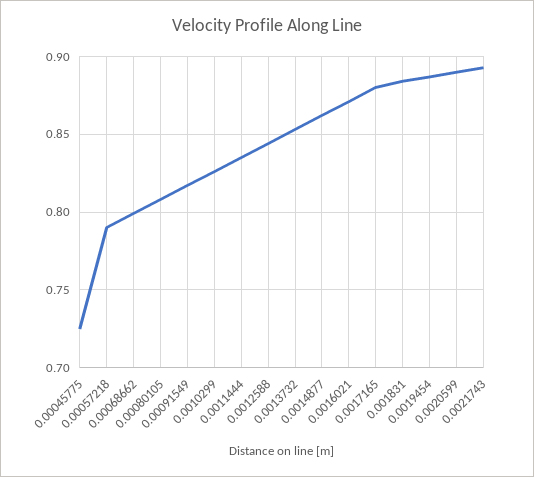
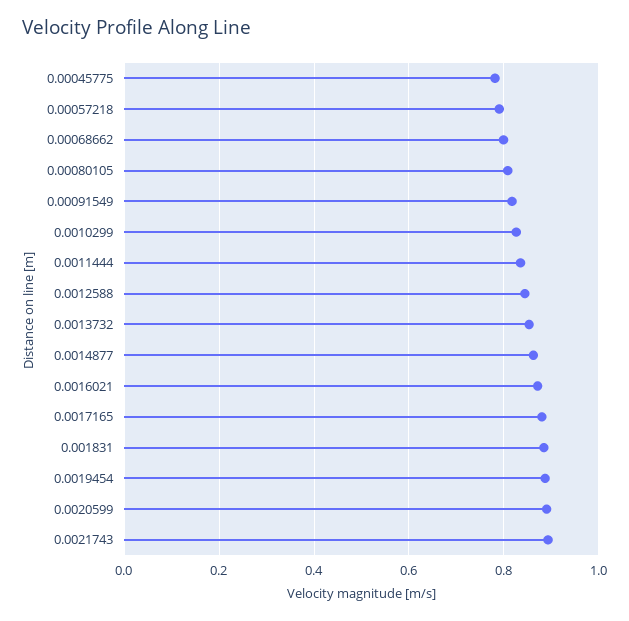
0.00045775: 0.725 -> 0.78

